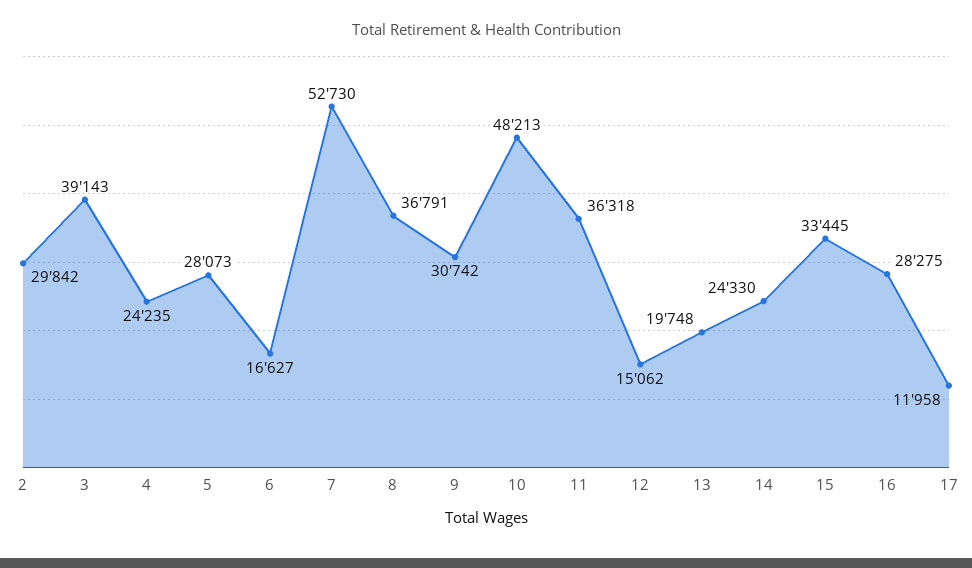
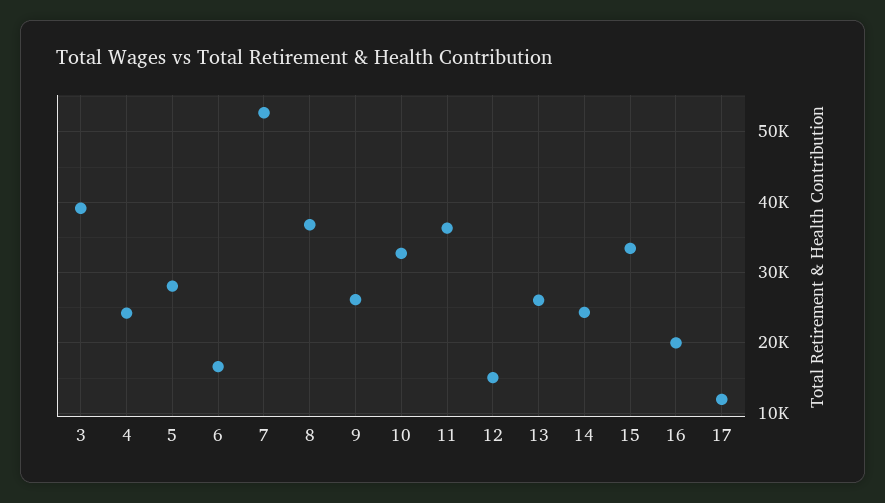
2: 29842 -> none
9: 30742 -> 26000
10: 48213 -> 33000
13: 19748 -> 26000
16: 28275 -> 20000

